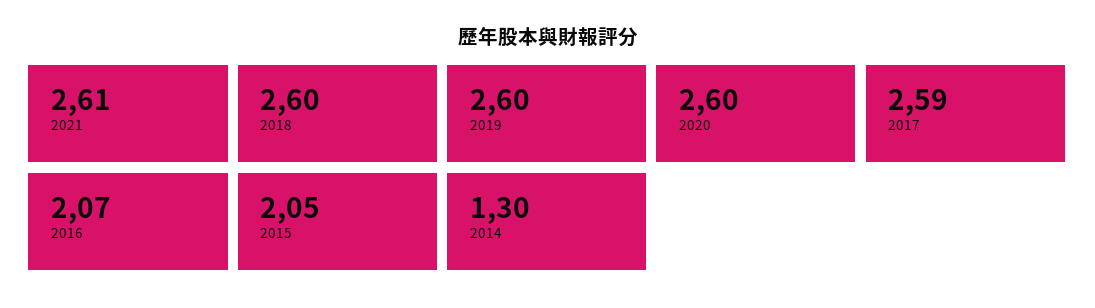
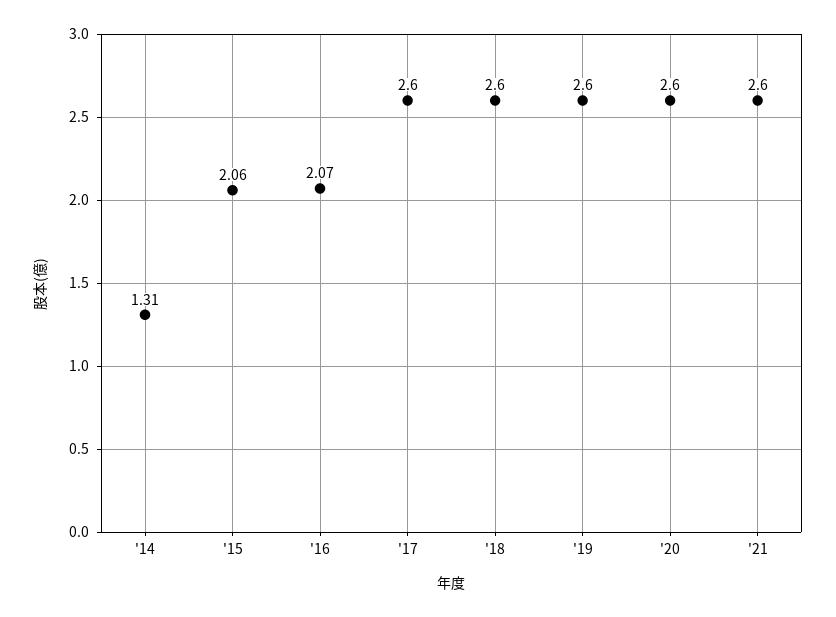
2021: 2.61 -> 2.6
2017: 2.59 -> 2.6
2015: 2.05 -> 2.06
2014: 1.3 -> 1.31

